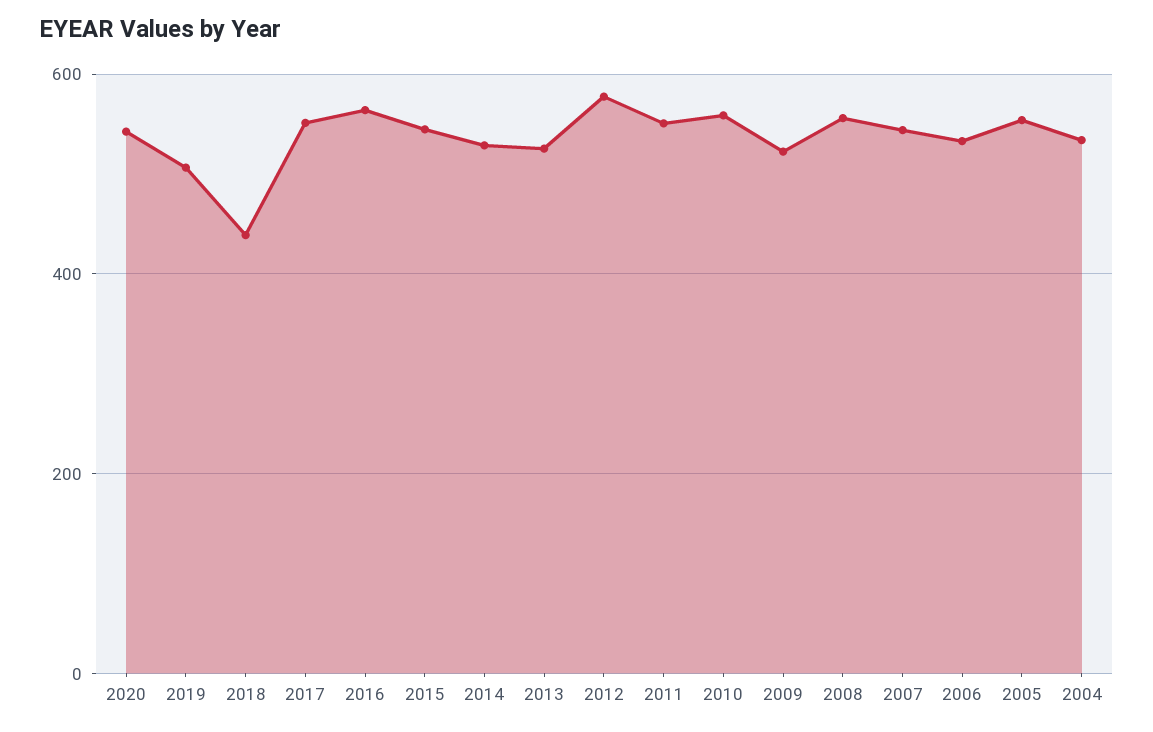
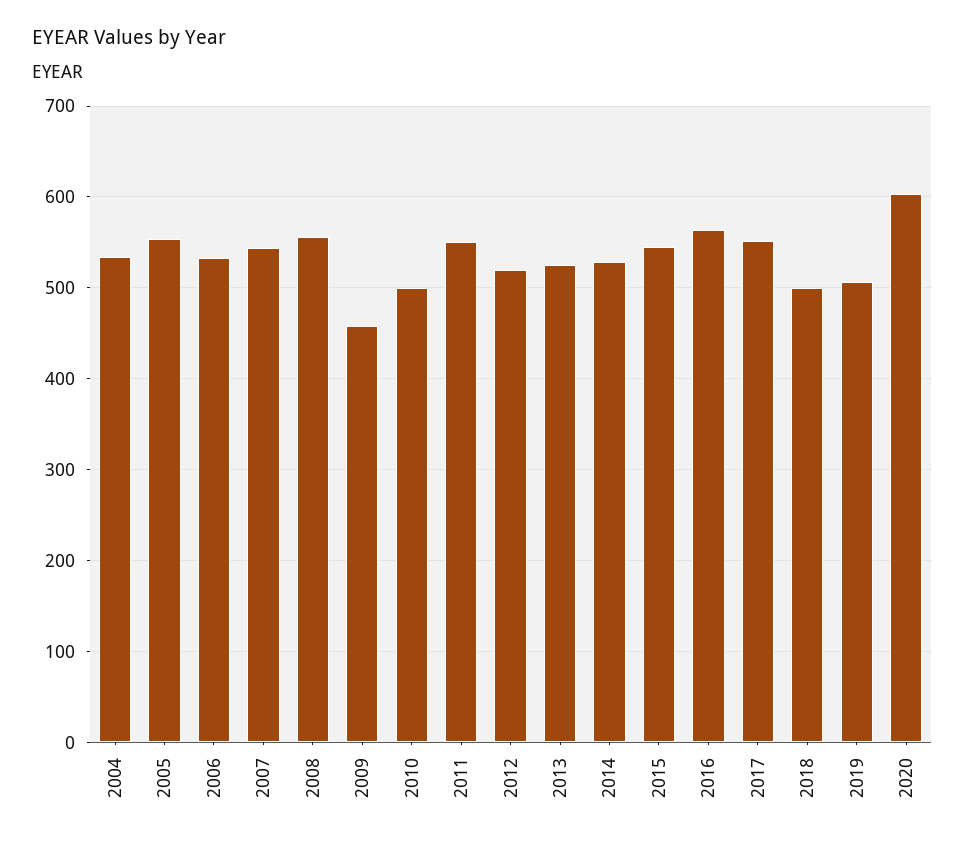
2020: 540 -> 600
2018: 440 -> 500
2012: 580 -> 520
2010: 560 -> 500
2009: 520 -> 460

